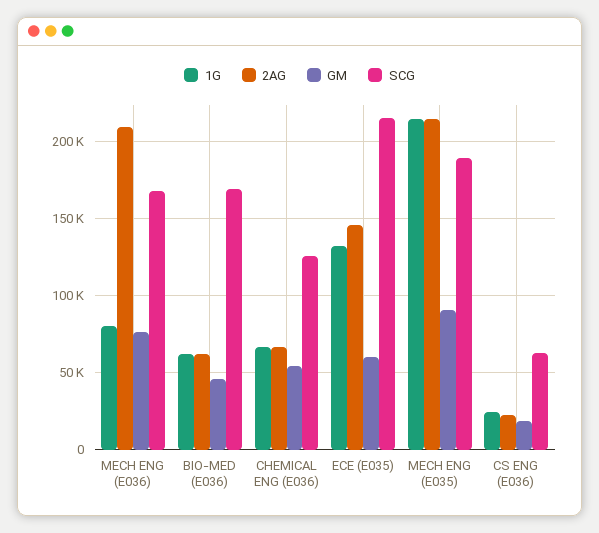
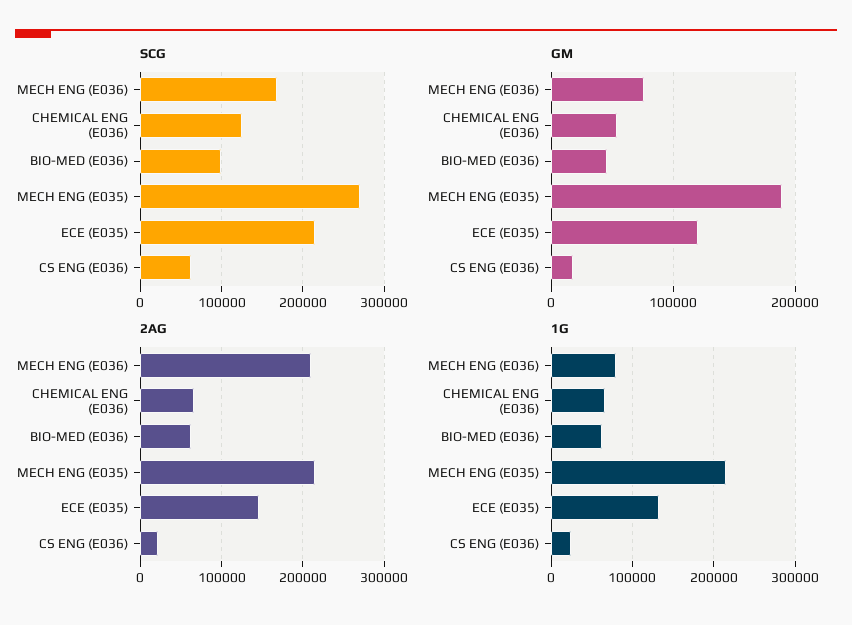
SCG, BIO-MED (E036): 170000 -> 100000
GM, ECE (E035): 60000 -> 120000
GM, MECH ENG (E035): 90000 -> 190000
SCG, MECH ENG (E035): 190000 -> 270000

